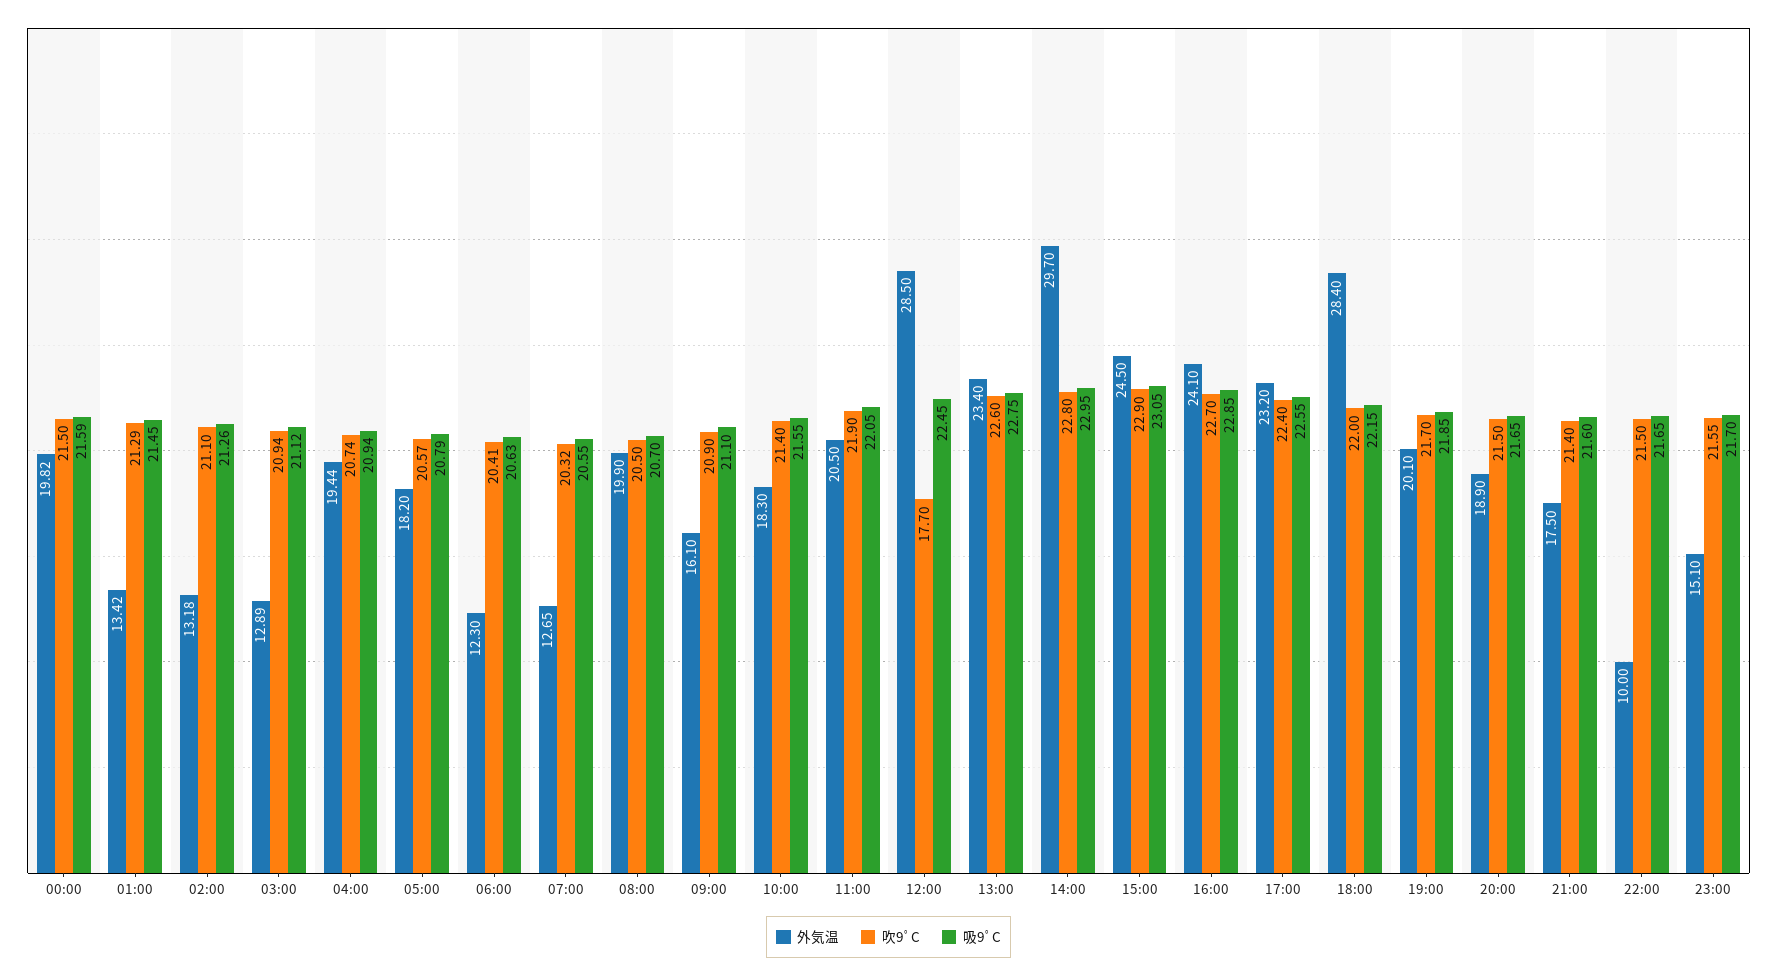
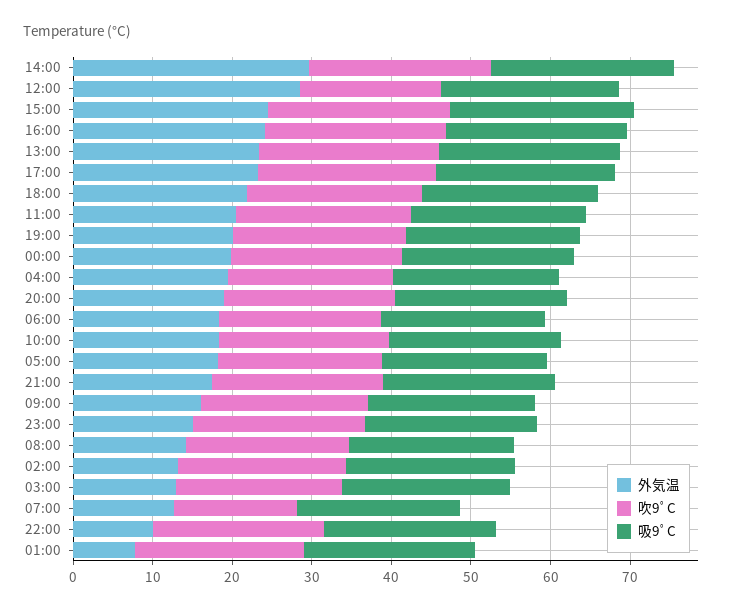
外気温, 01:00: 13.42 -> 8
外気温, 06:00: 12.3 -> 18
吹9ﾟC, 07:00: 20.32 -> 16
外気温, 08:00: 19.9 -> 14
外気温, 18:00: 28.4 -> 22

